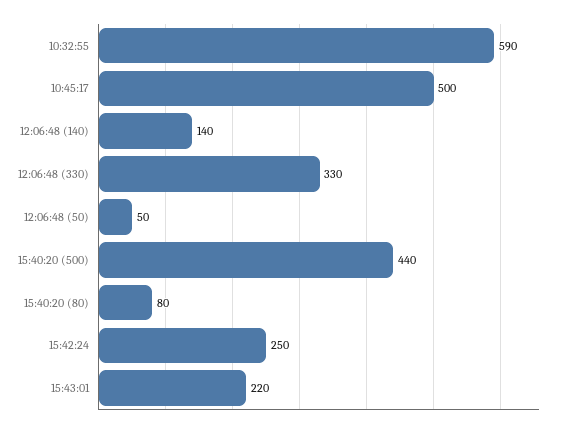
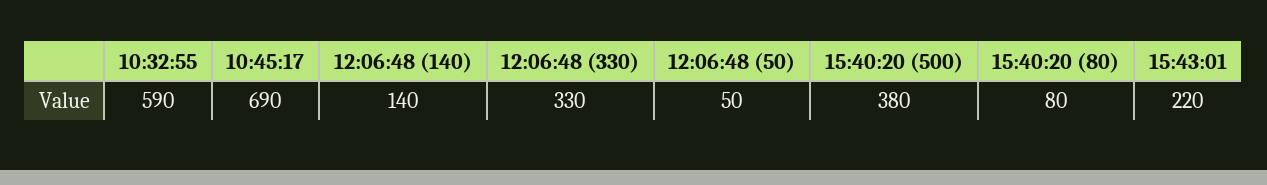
10:45:17: 500 -> 690
15:40:20 (500): 440 -> 380
15:42:24: 250 -> none

